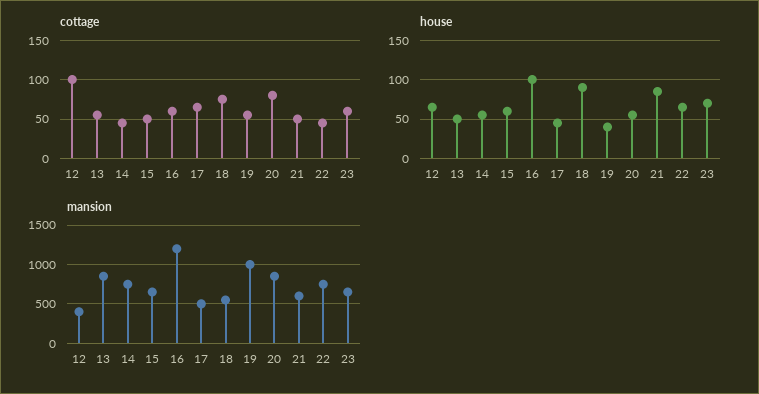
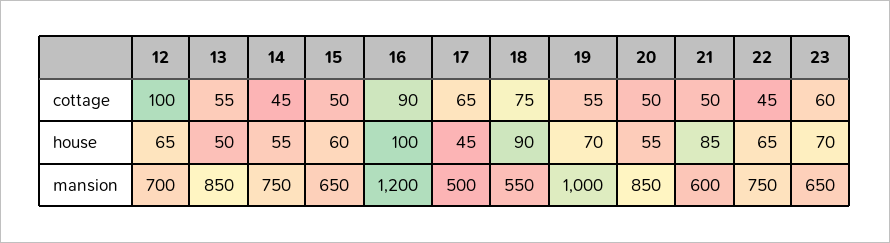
cottage, 16: 60 -> 90
cottage, 20: 80 -> 50
house, 19: 40 -> 70
mansion, 12: 400 -> 700

